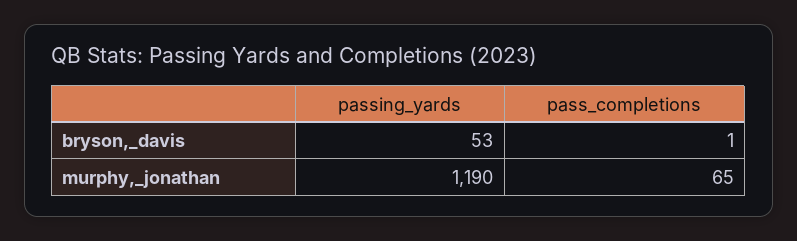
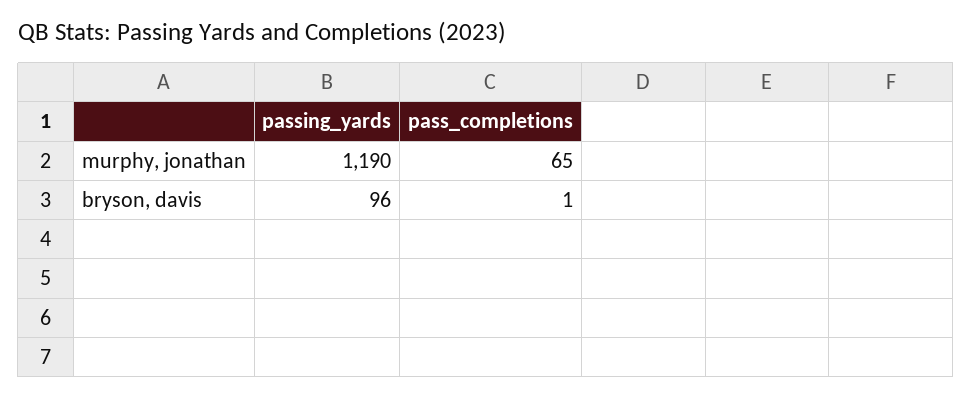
passing_yards, bryson,_davis: 53 -> 96

